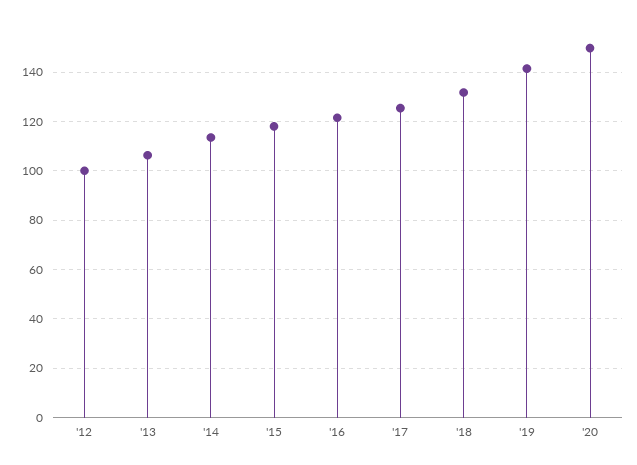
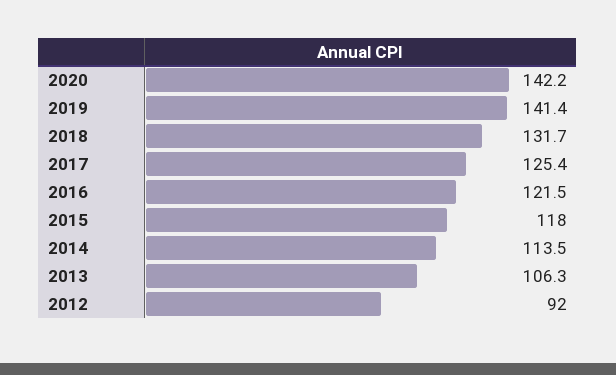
'12: 100 -> 92
'20: 150 -> 142.2

